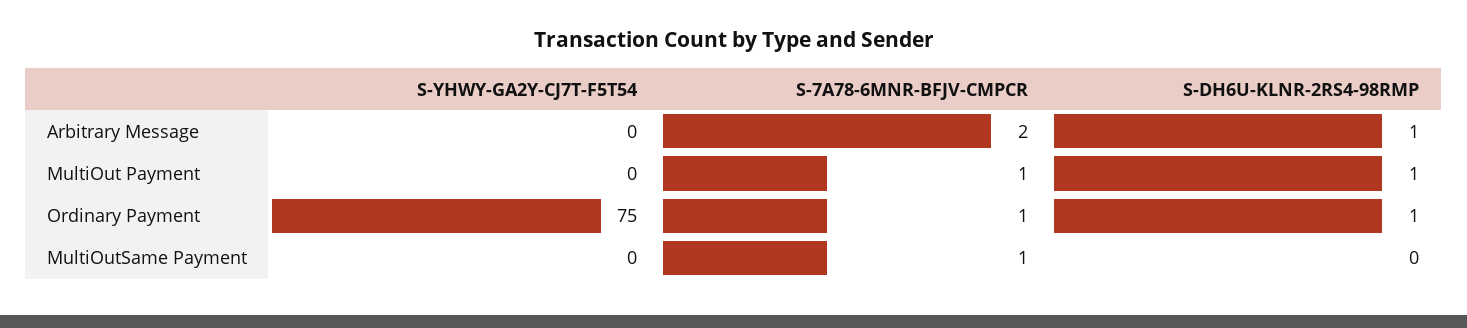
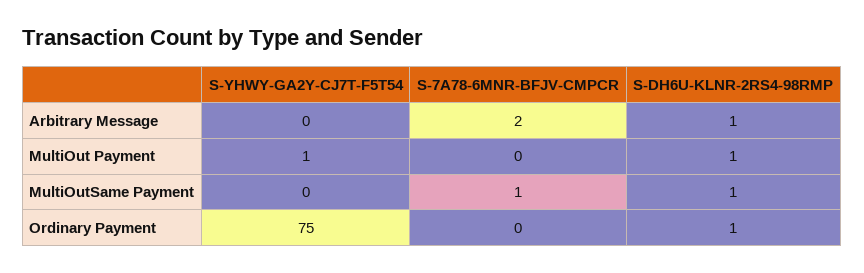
S-YHWY-GA2Y-CJ7T-F5T54, MultiOut Payment: 0 -> 1
S-7A78-6MNR-BFJV-CMPCR, MultiOut Payment: 1 -> 0
S-7A78-6MNR-BFJV-CMPCR, Ordinary Payment: 1 -> 0
S-DH6U-KLNR-2RS4-98RMP, MultiOutSame Payment: 0 -> 1

